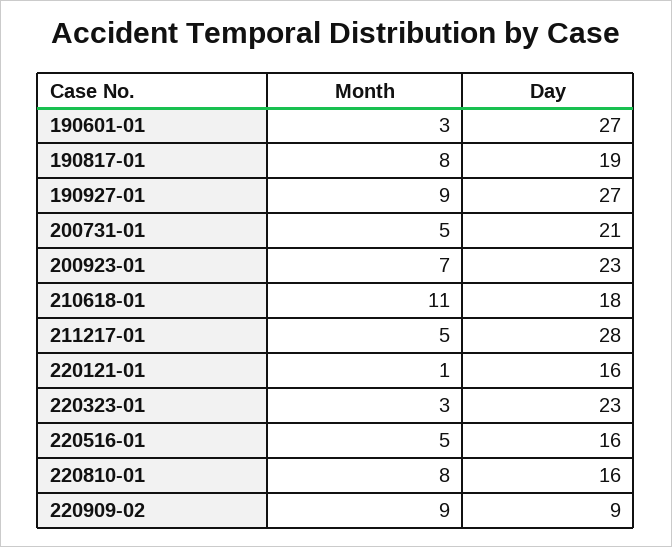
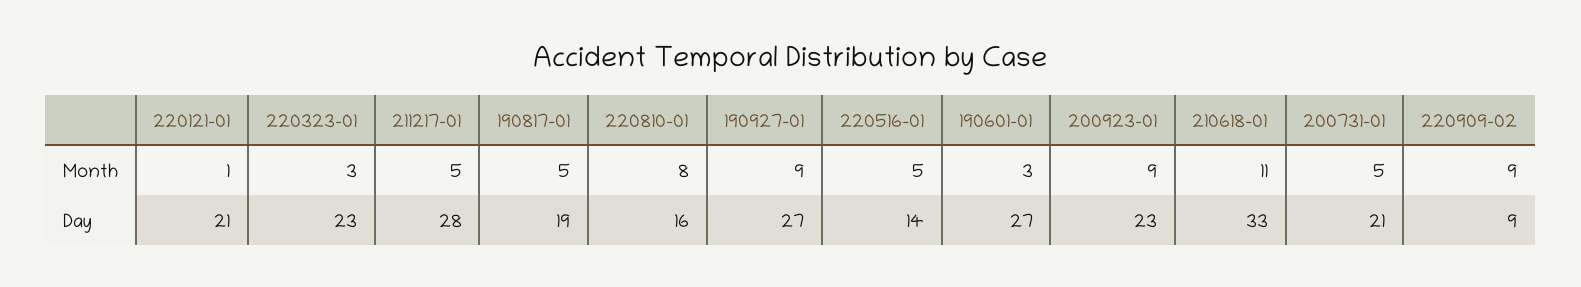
Month, 190817-01: 8 -> 5
Month, 200923-01: 7 -> 9
Day, 210618-01: 18 -> 33
Day, 220121-01: 16 -> 21
Day, 220516-01: 16 -> 14

